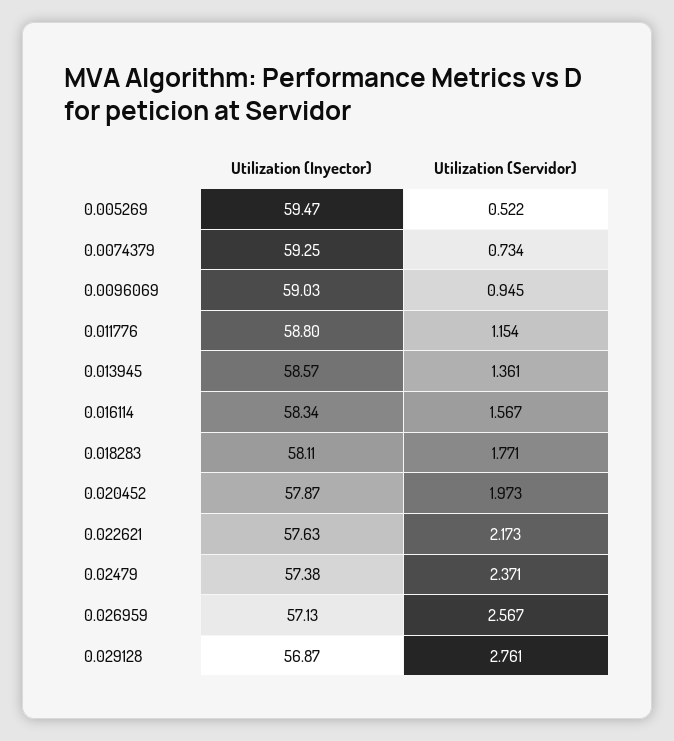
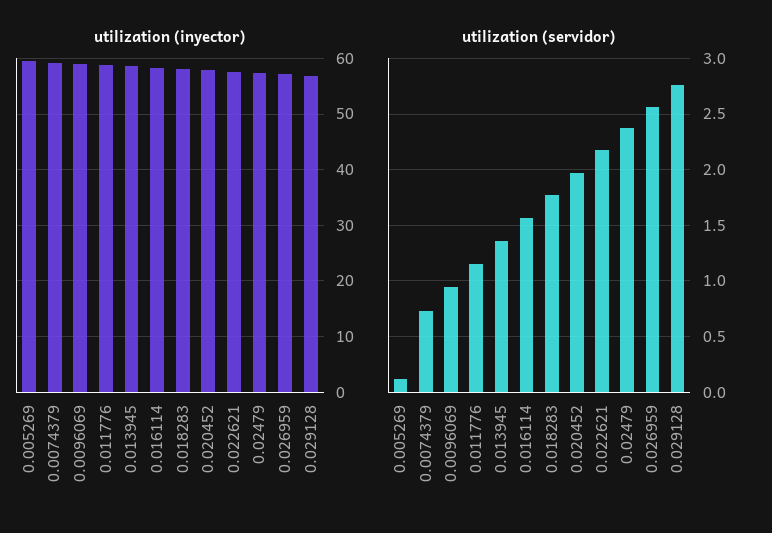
Utilization (Servidor), 0.005269: 0.522 -> 0.1

